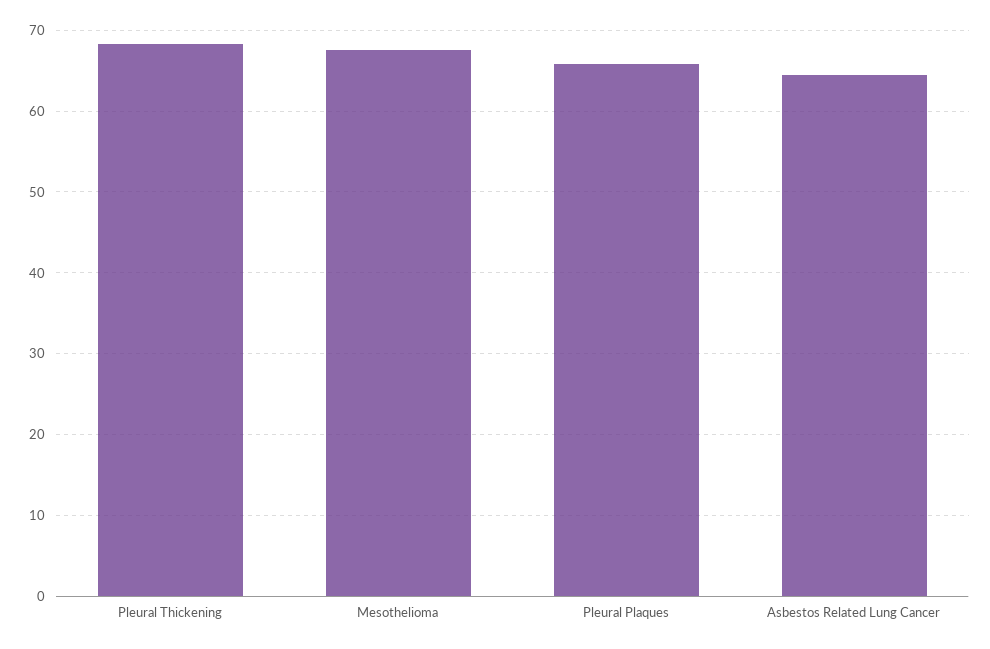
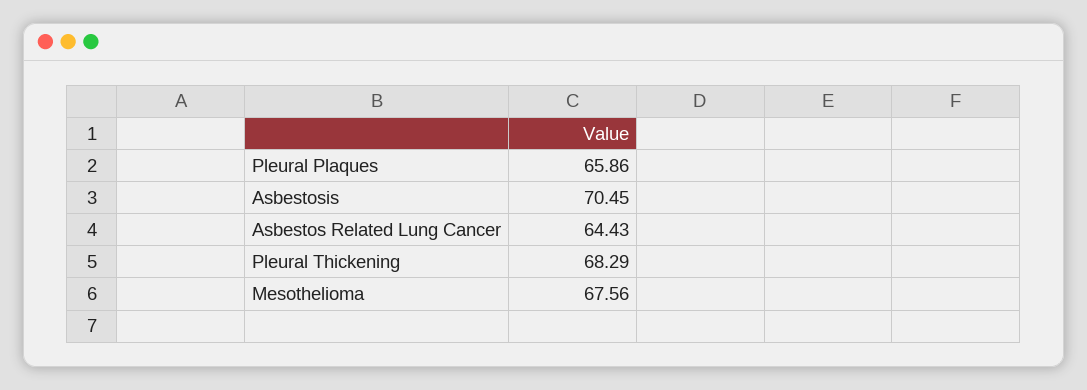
Asbestosis: none -> 70.45

